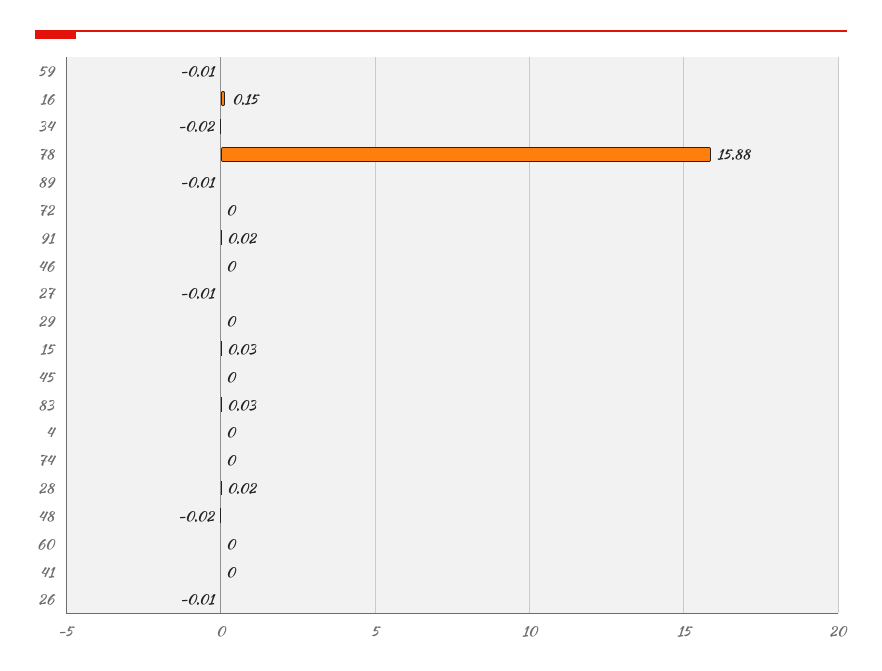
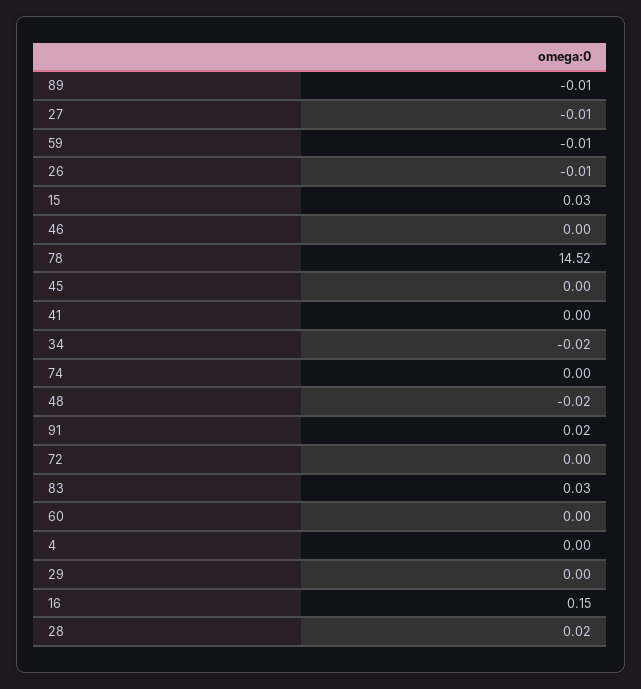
78: 15.88 -> 14.52

